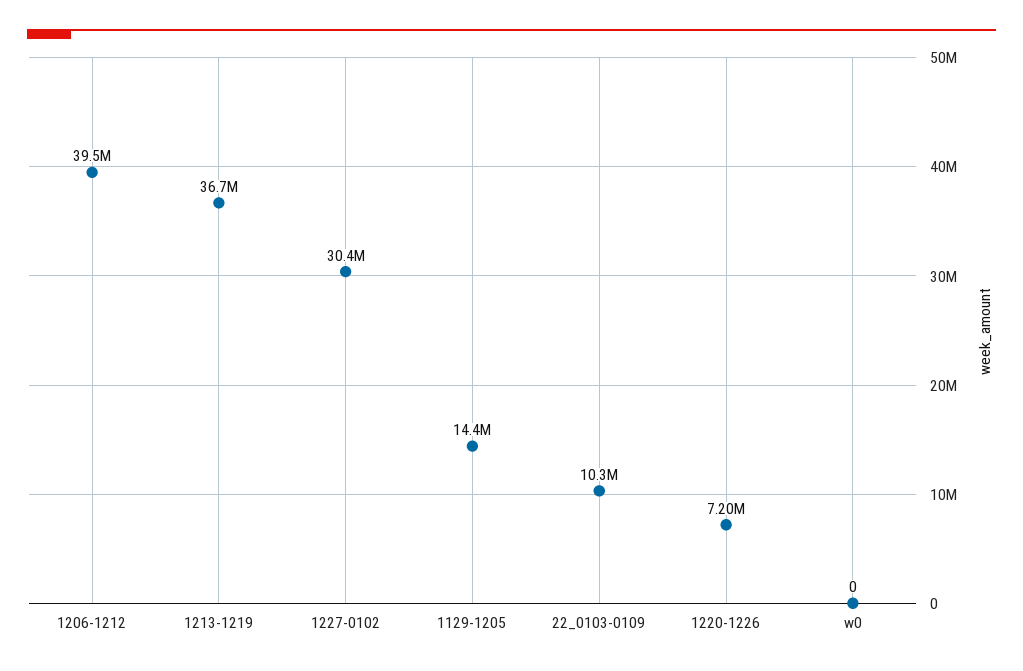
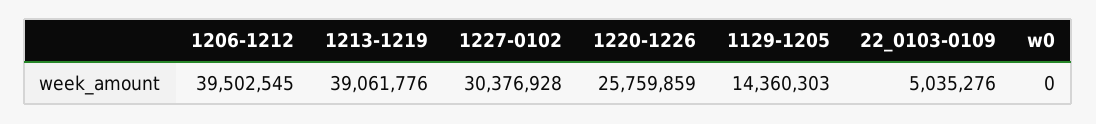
1213-1219: 36700000 -> 39061776
22_0103-0109: 10300000 -> 5035276
1220-1226: 7200000 -> 25759859

